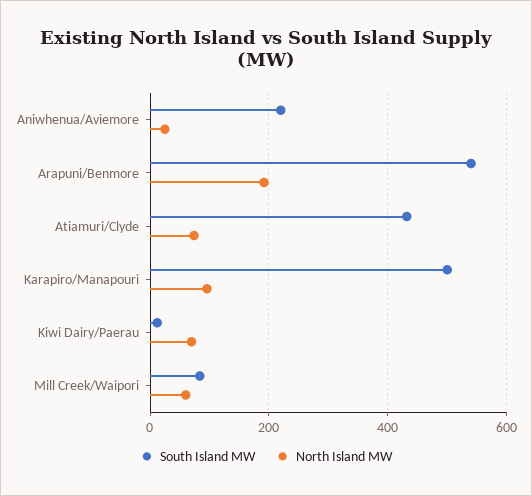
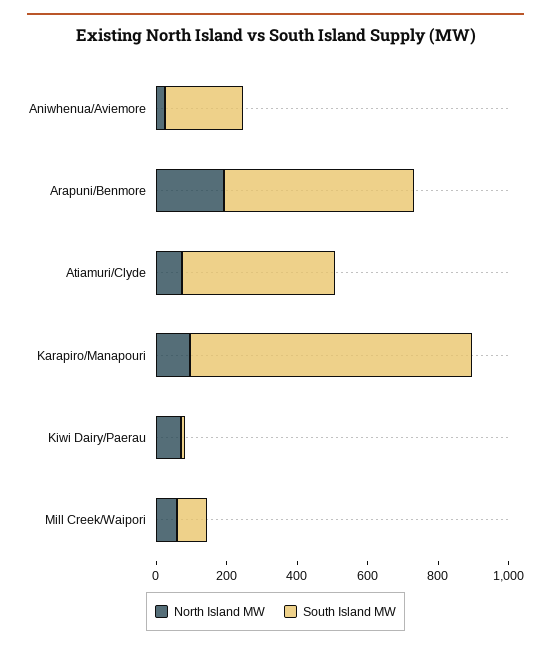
South Island MW, Karapiro/Manapouri: 500 -> 800

